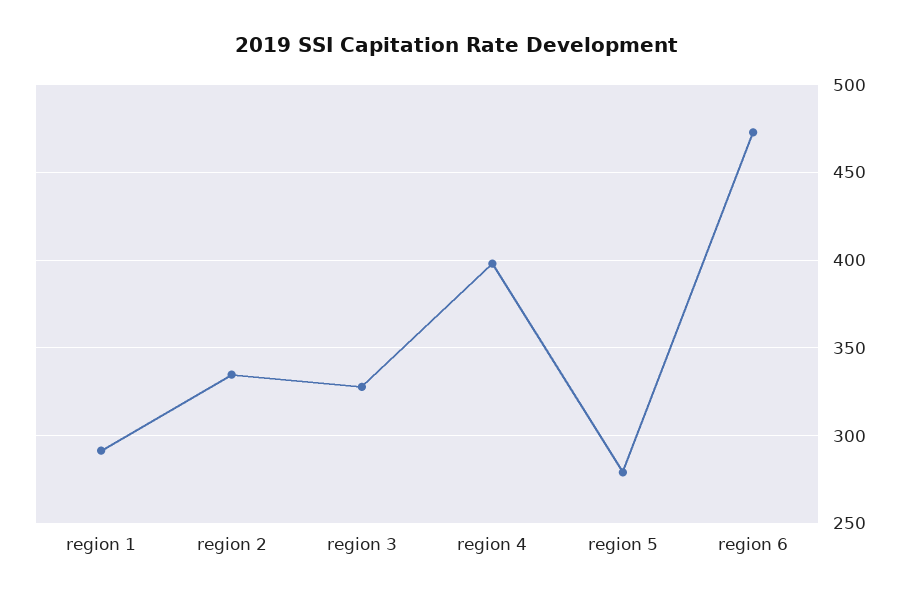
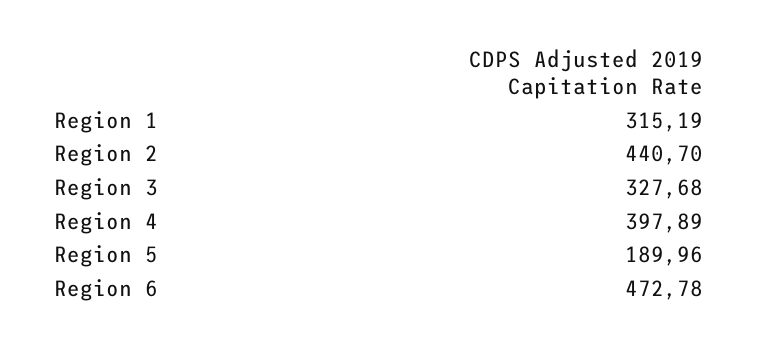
region 1: 290 -> 315.19
region 2: 335 -> 440.7
region 5: 280 -> 189.96

